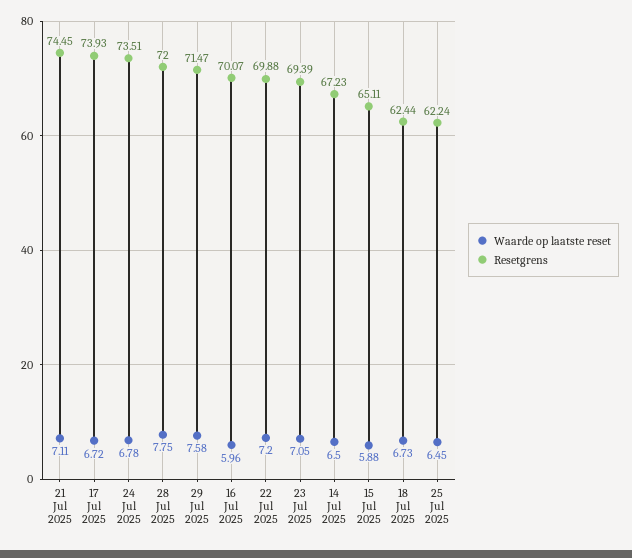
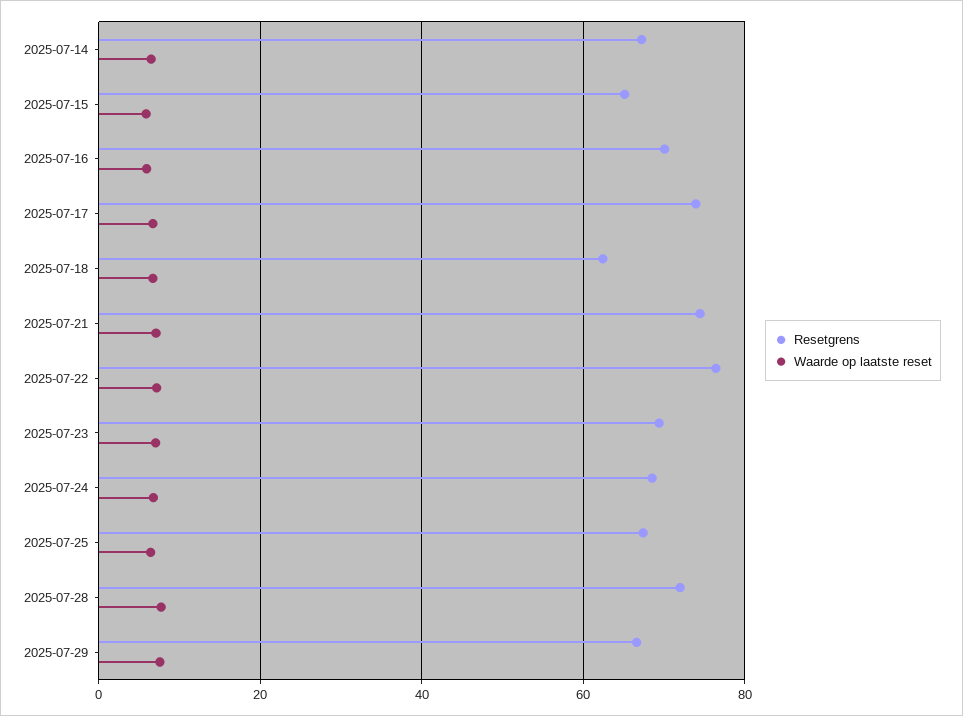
Resetgrens, 24 Jul 2025: 73.51 -> 68
Resetgrens, 29 Jul 2025: 71.47 -> 66
Resetgrens, 22 Jul 2025: 69.88 -> 76
Resetgrens, 25 Jul 2025: 62.24 -> 68

